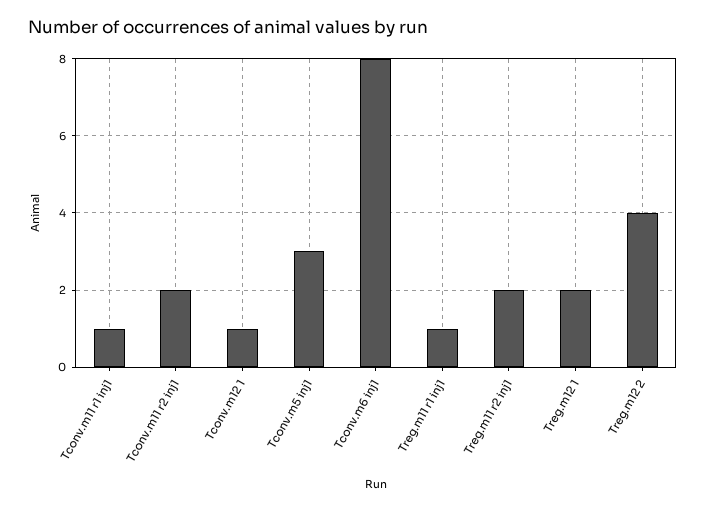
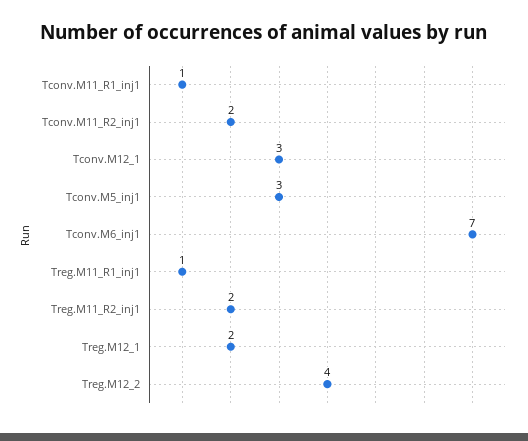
Tconv.m12 1: 1 -> 3
Tconv.m6 inj1: 8 -> 7

